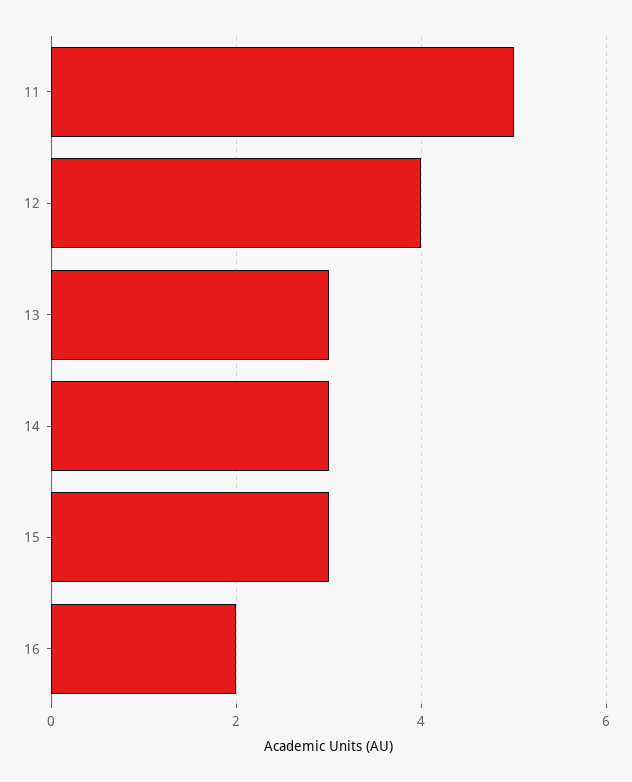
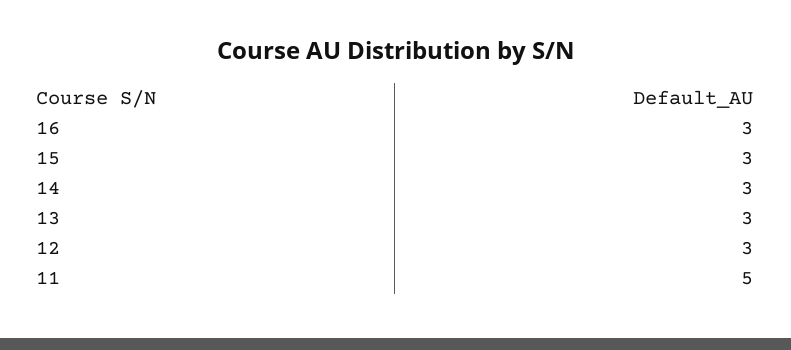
12: 4 -> 3
16: 2 -> 3

